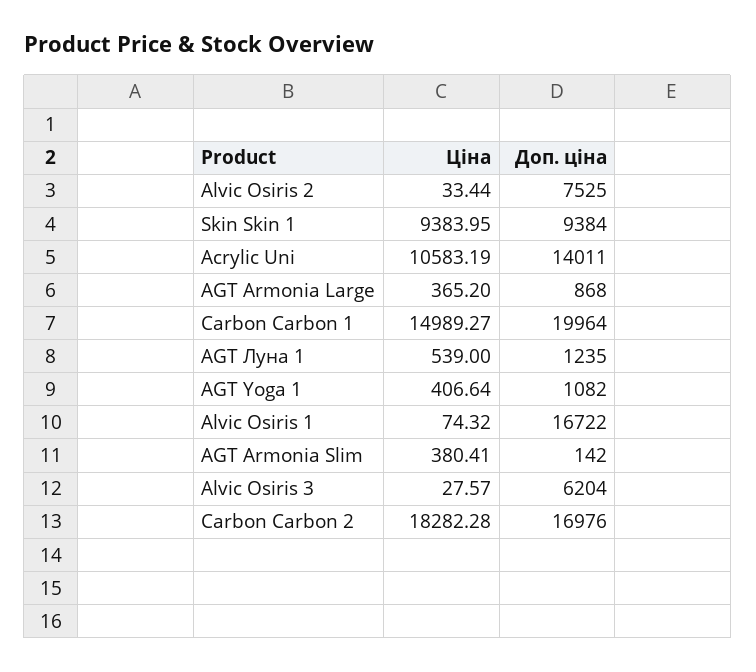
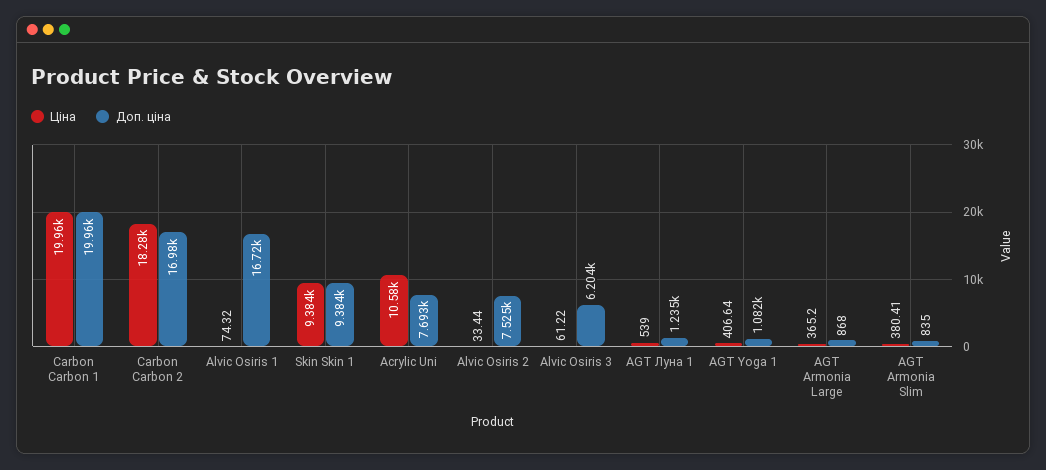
Доп. ціна, Acrylic Uni: 14011 -> 7693
Ціна, Carbon Carbon 1: 14989.27 -> 19960
Доп. ціна, AGT Armonia Slim: 142 -> 835
Ціна, Alvic Osiris 3: 27.57 -> 61.22

